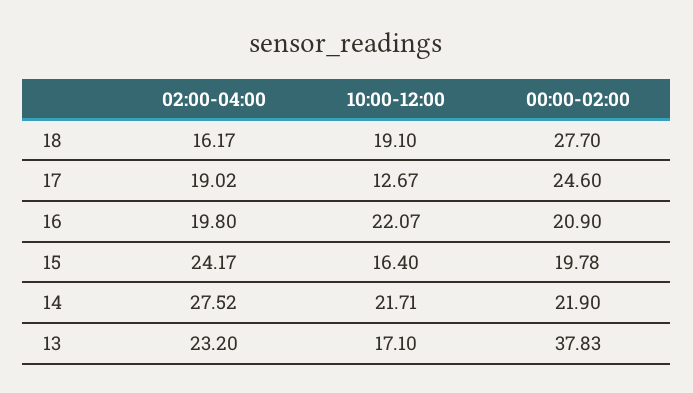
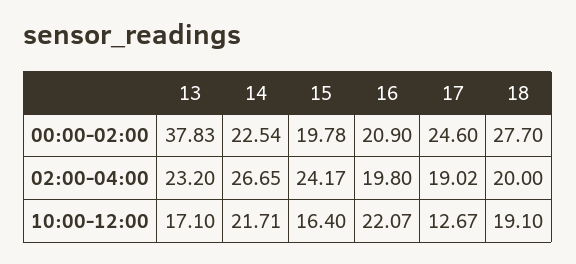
02:00-04:00, 18: 16.17 -> 20
02:00-04:00, 14: 27.52 -> 26.65
00:00-02:00, 14: 21.9 -> 22.54

